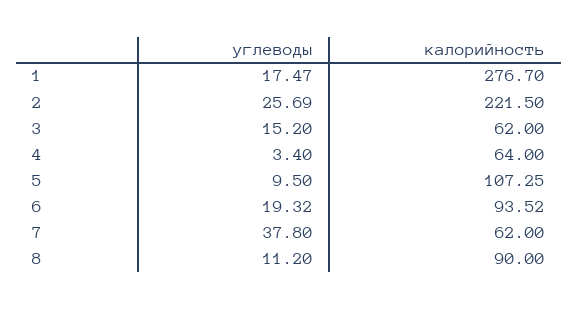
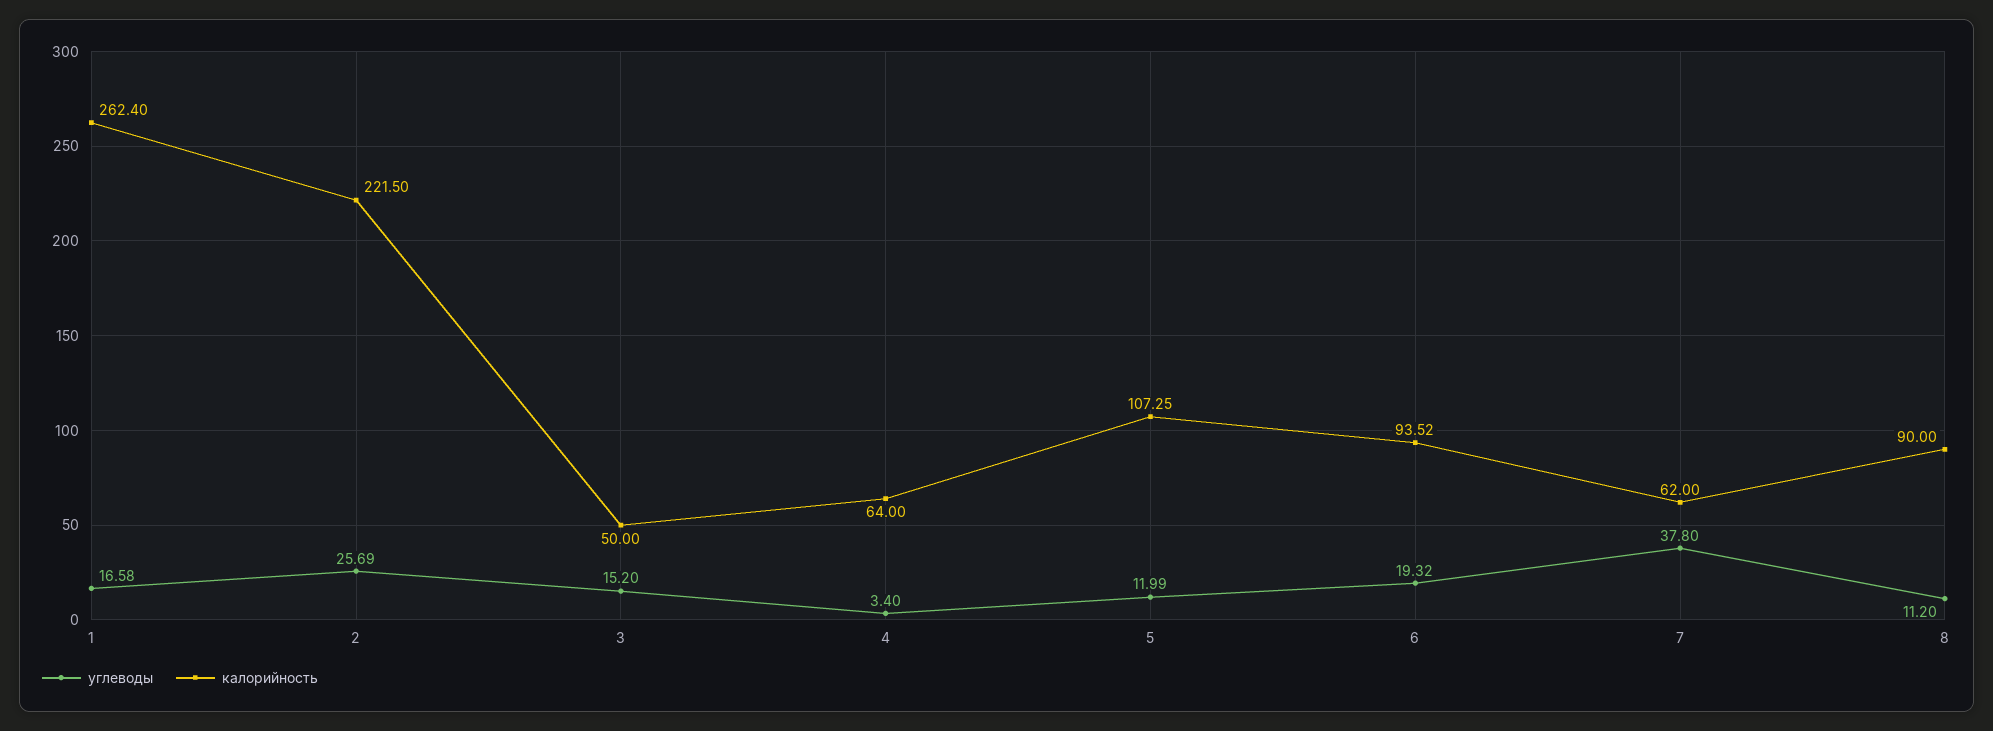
углеводы, 1: 17.47 -> 16.58
калорийность, 1: 276.7 -> 262.4
калорийность, 3: 62 -> 50
углеводы, 5: 9.5 -> 11.99

